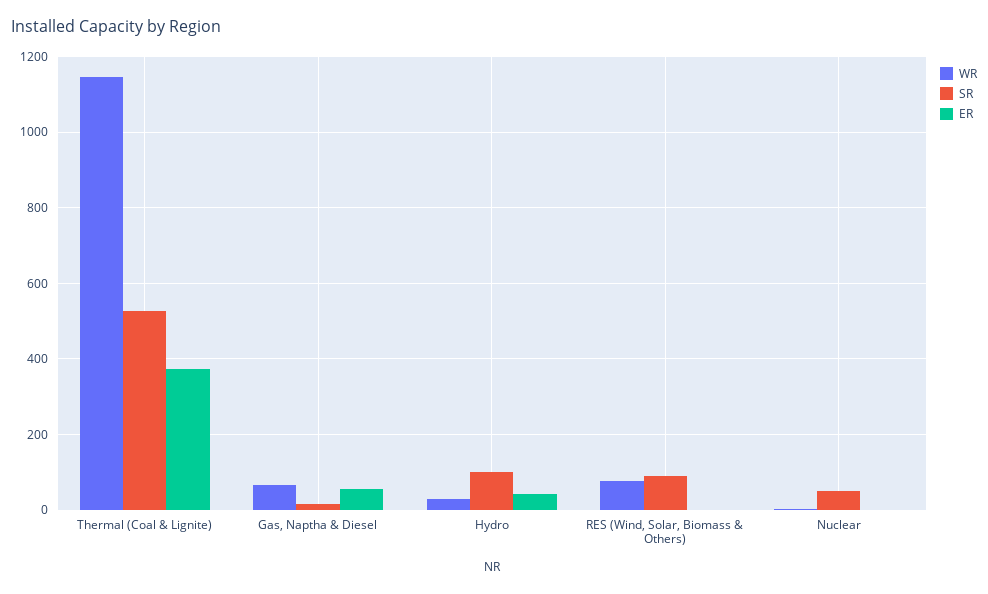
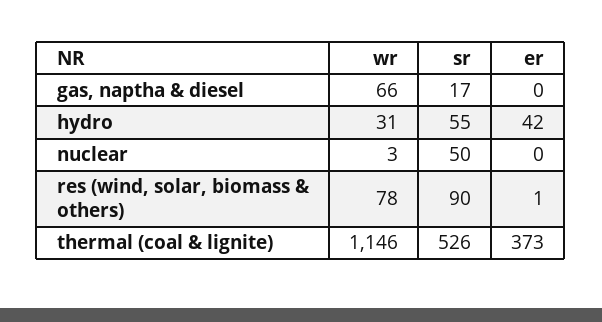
ER, Gas, Naptha & Diesel: 60 -> 0
SR, Hydro: 100 -> 55

